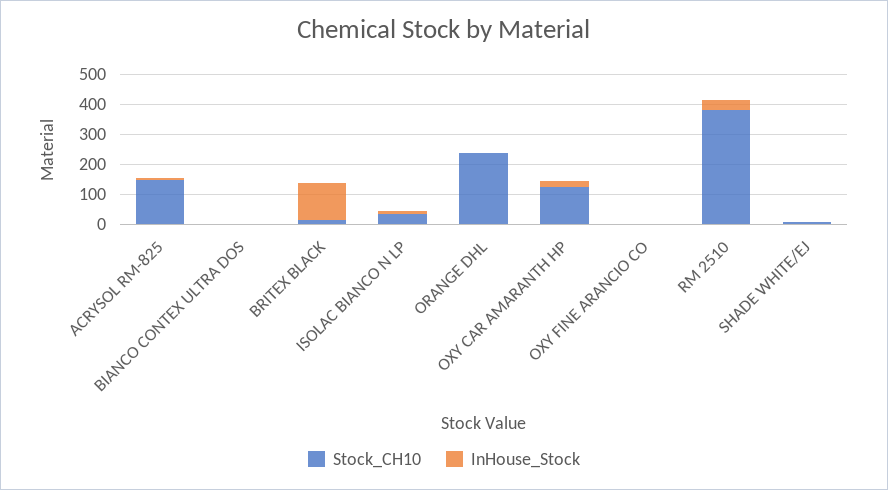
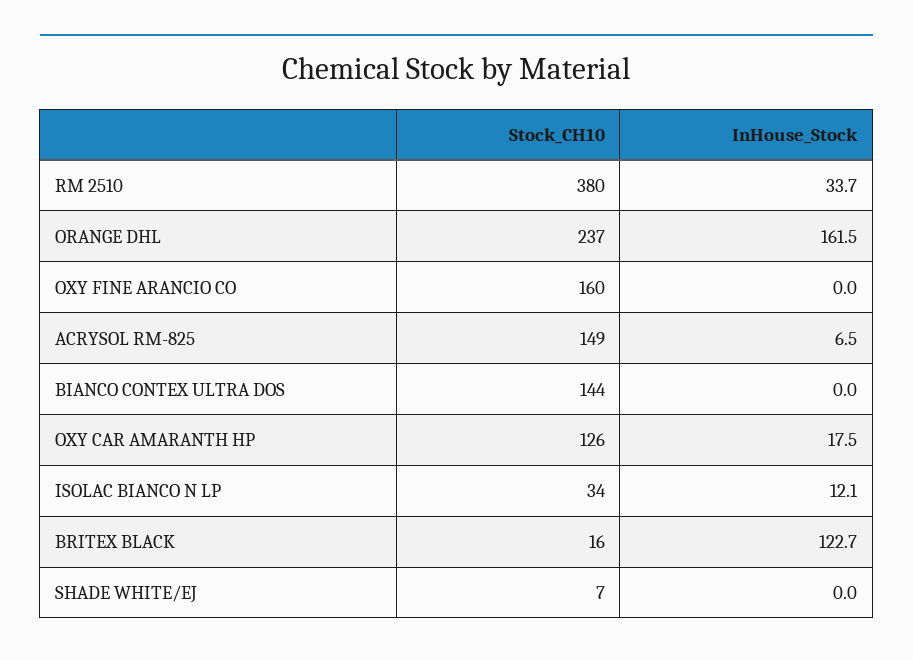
Stock_CH10, BIANCO CONTEX ULTRA DOS: 0 -> 144
InHouse_Stock, ORANGE DHL: 0 -> 161.5
Stock_CH10, OXY FINE ARANCIO CO: 0 -> 160

